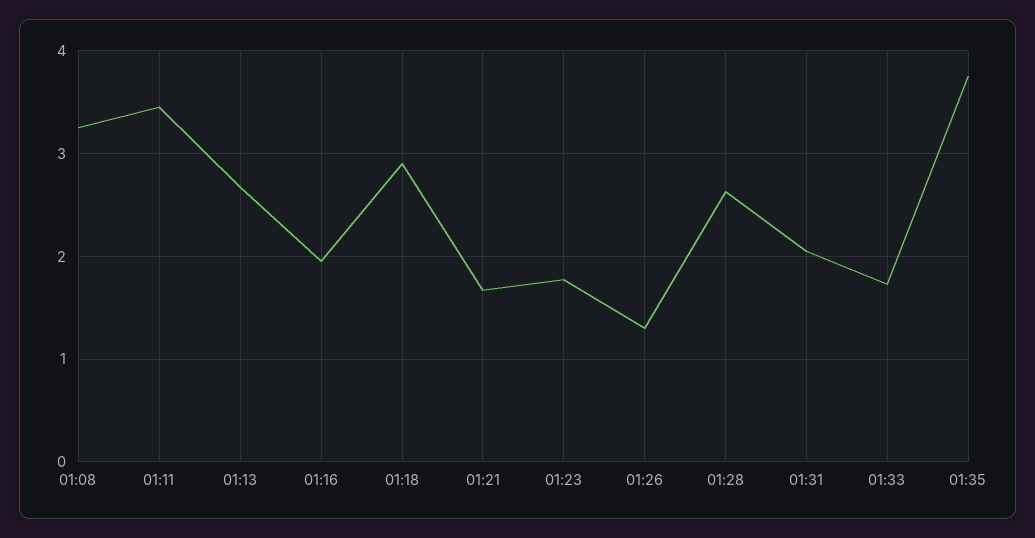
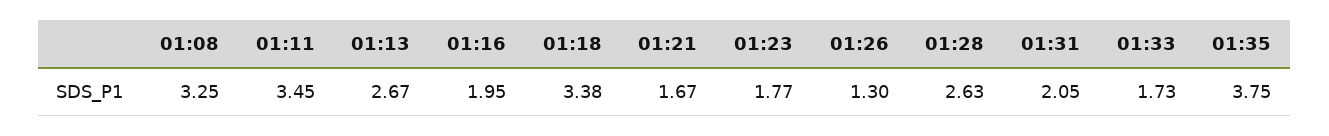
01:18: 2.9 -> 3.38

